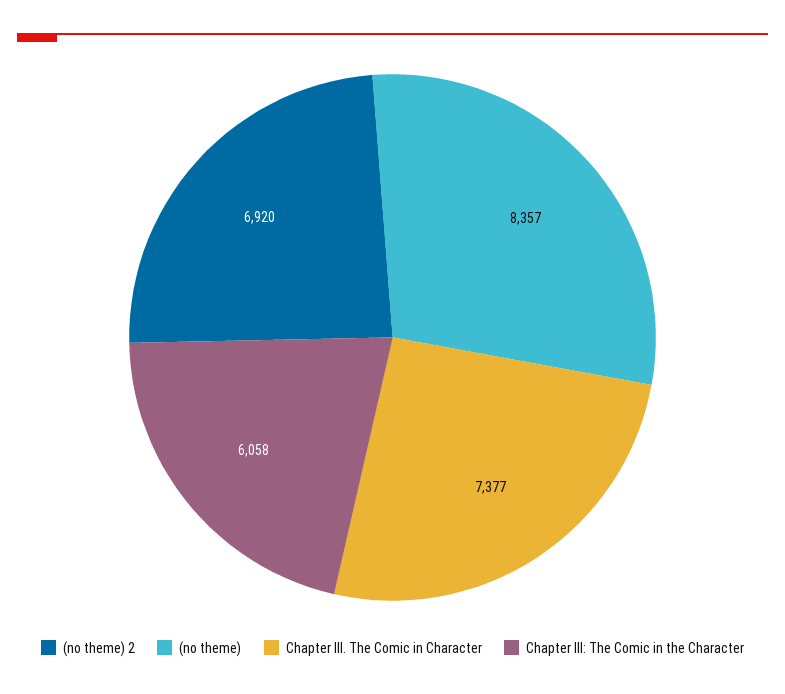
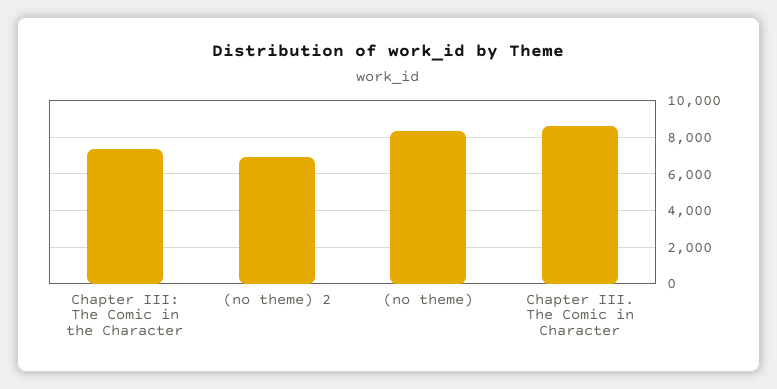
Chapter III. The Comic in Character: 7377 -> 8500
Chapter III: The Comic in the Character: 6058 -> 7500

